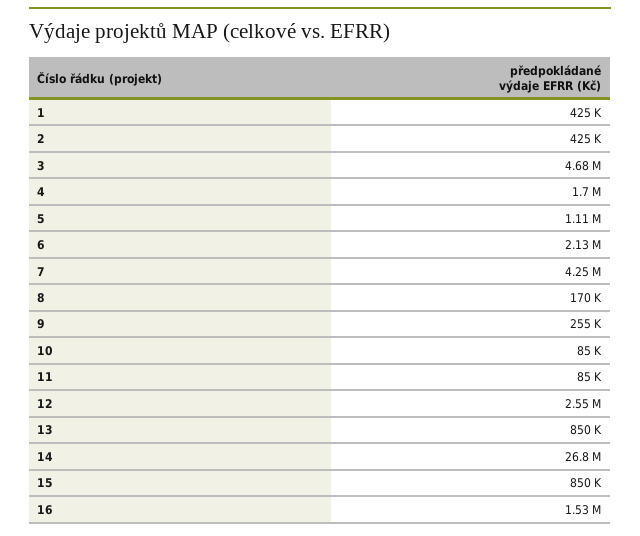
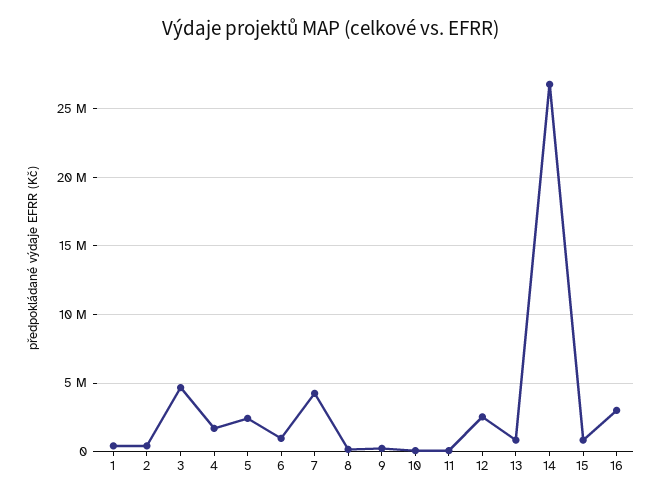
5: 1110000 -> 2500000
6: 2130000 -> 1000000
16: 1530000 -> 3000000

